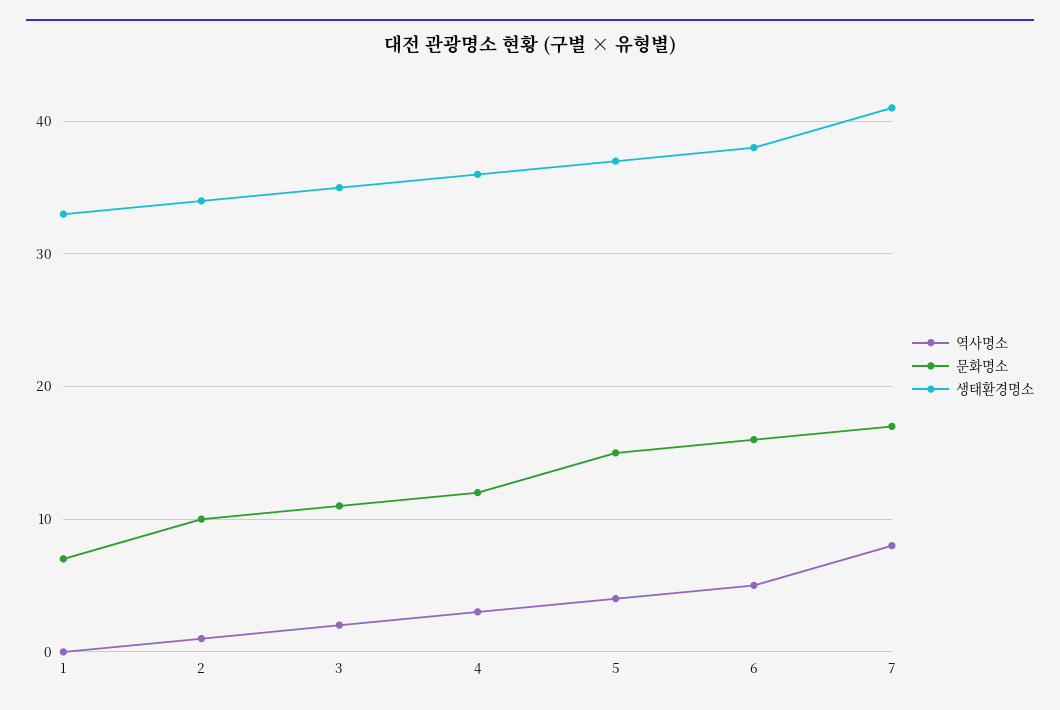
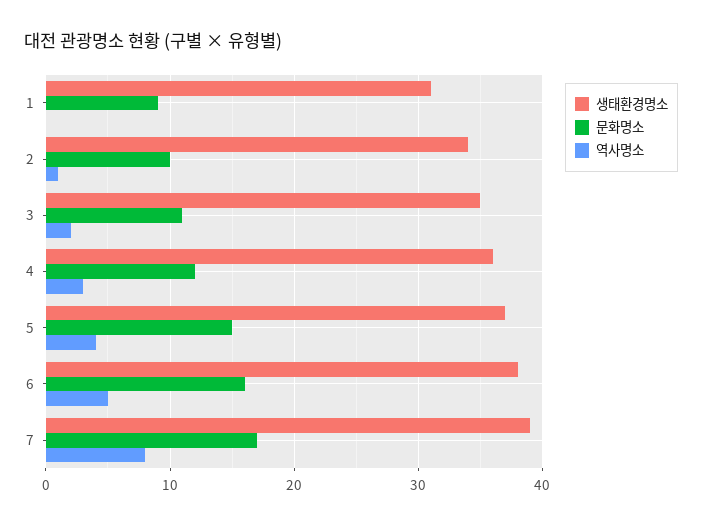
문화명소, 1: 7 -> 9
생태환경명소, 1: 33 -> 31
생태환경명소, 7: 41 -> 39

